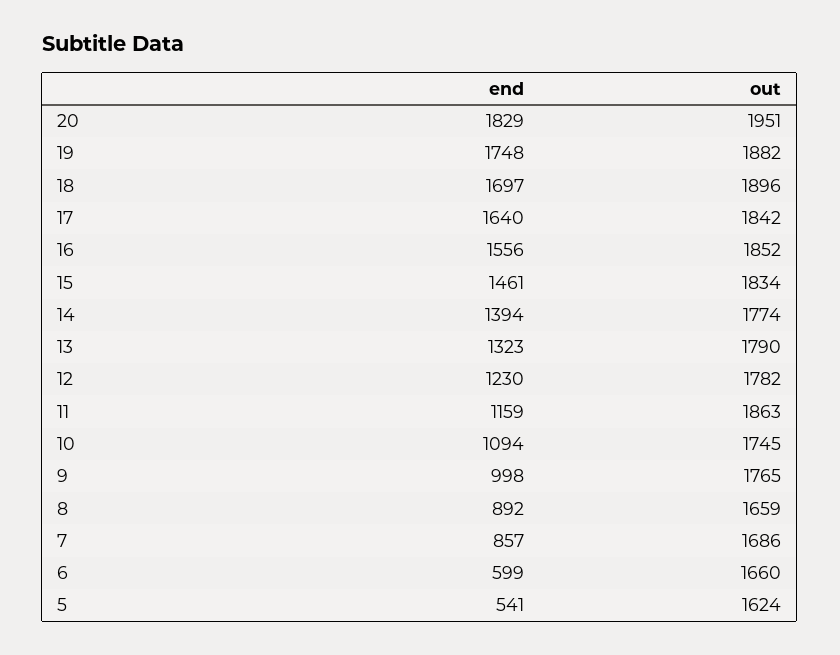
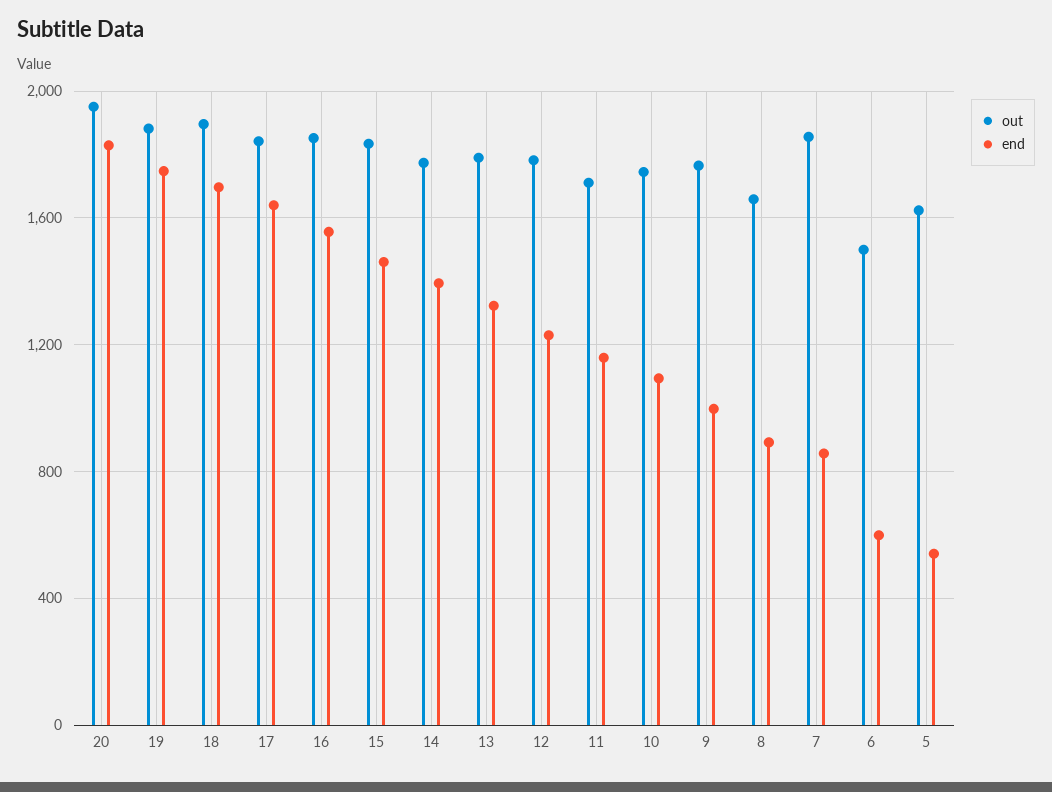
out, 11: 1863 -> 1700
out, 7: 1686 -> 1850
out, 6: 1660 -> 1500

